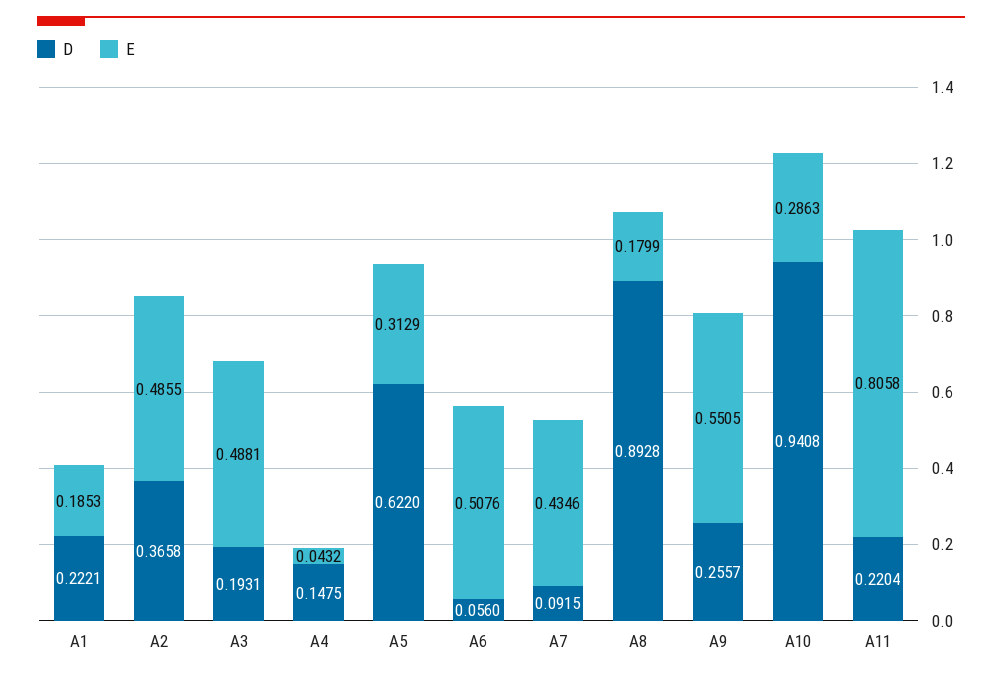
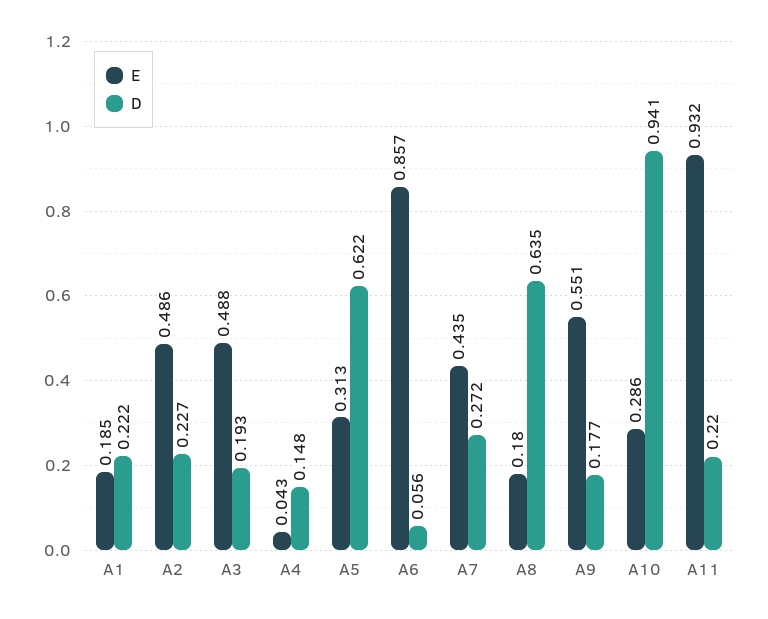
D, A2: 0.3658 -> 0.227
E, A6: 0.5076 -> 0.857
D, A7: 0.0915 -> 0.272
D, A8: 0.8928 -> 0.635
D, A9: 0.2557 -> 0.177
E, A11: 0.8058 -> 0.932

